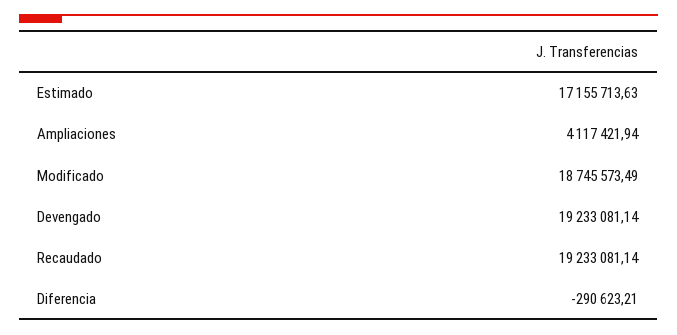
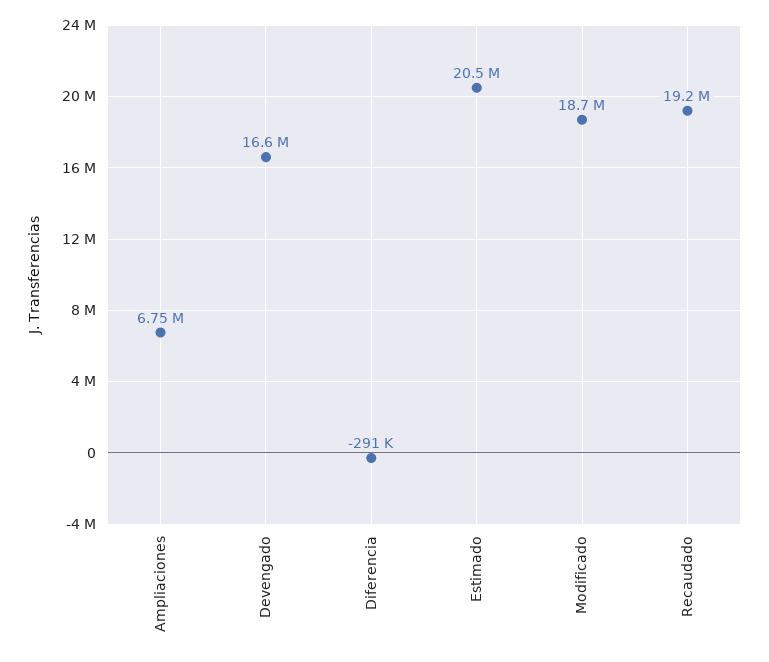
Estimado: 17155713.63 -> 20500000
Ampliaciones: 4117421.94 -> 6750000
Devengado: 19233081.14 -> 16600000

